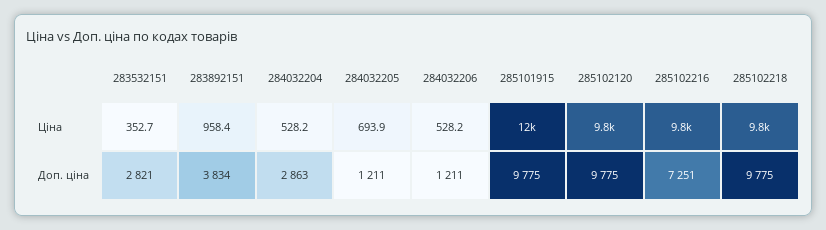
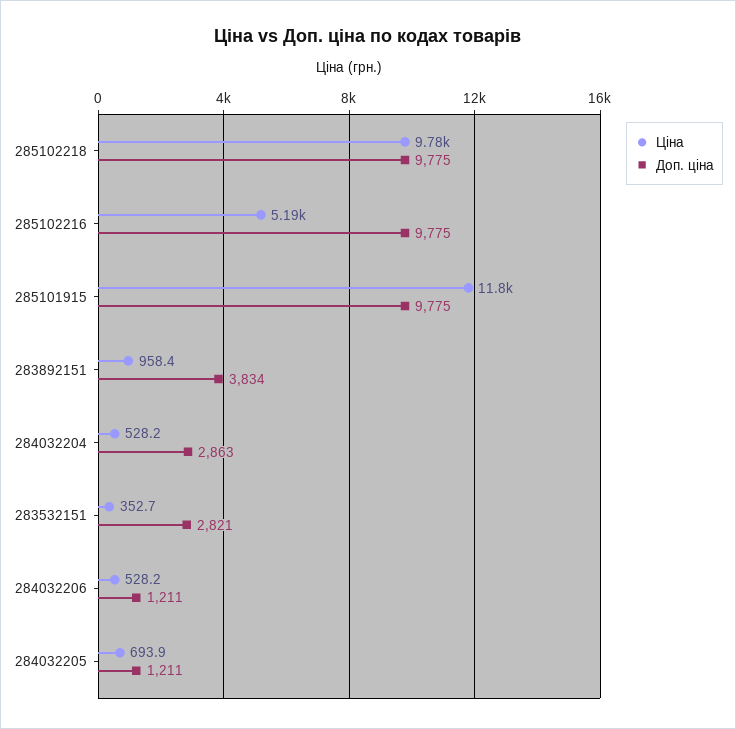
Ціна, 285102120: 9800 -> none
Ціна, 285102216: 9800 -> 5190
Доп. ціна, 285102120: 9775 -> none
Доп. ціна, 285102216: 7251 -> 9775

